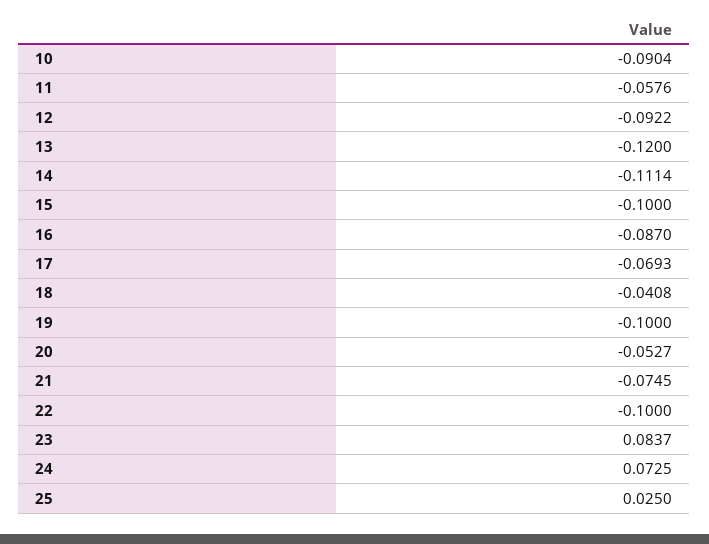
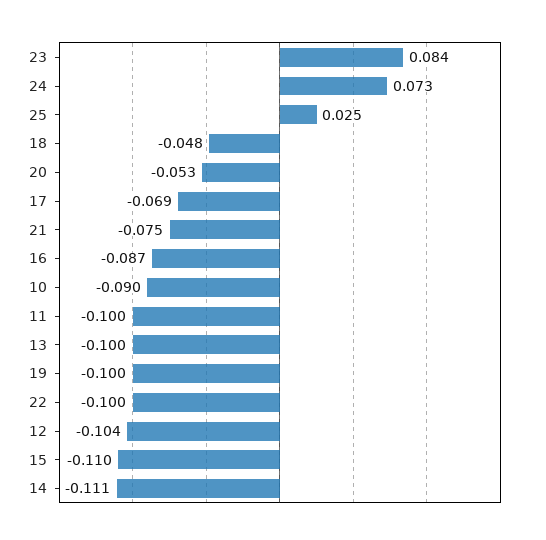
11: -0.0576 -> -0.1
12: -0.0922 -> -0.104
13: -0.12 -> -0.1
15: -0.1 -> -0.11
18: -0.0408 -> -0.048

